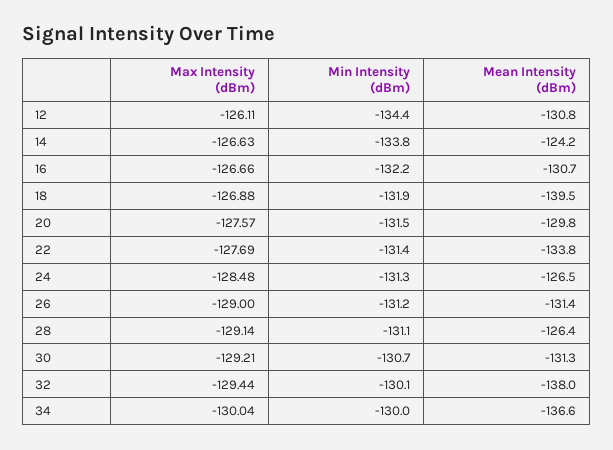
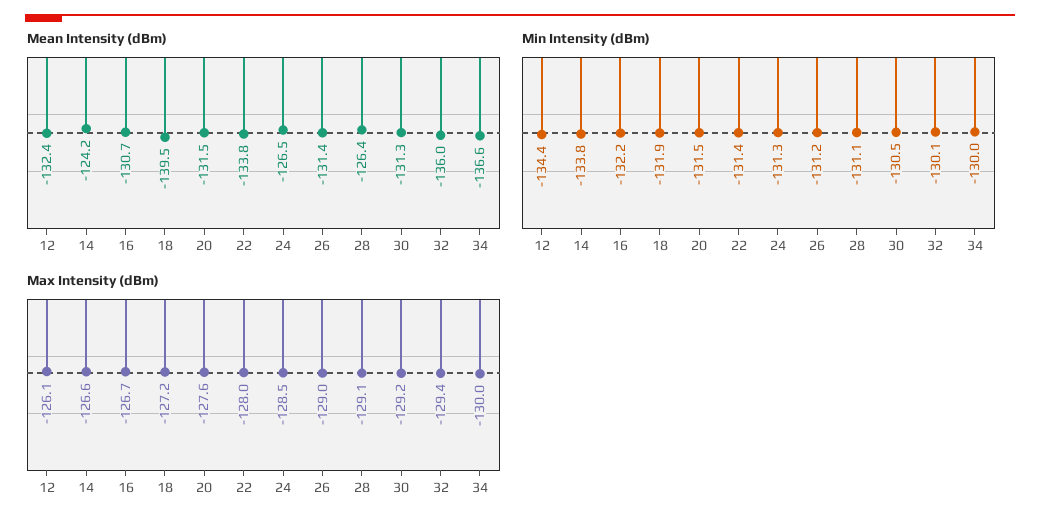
Mean Intensity (dBm), 12: -130.8 -> -132.4
Max Intensity (dBm), 18: -126.88 -> -127.2
Mean Intensity (dBm), 20: -129.8 -> -131.5
Max Intensity (dBm), 22: -127.69 -> -128
Min Intensity (dBm), 30: -130.7 -> -130.5
Mean Intensity (dBm), 32: -138 -> -136

